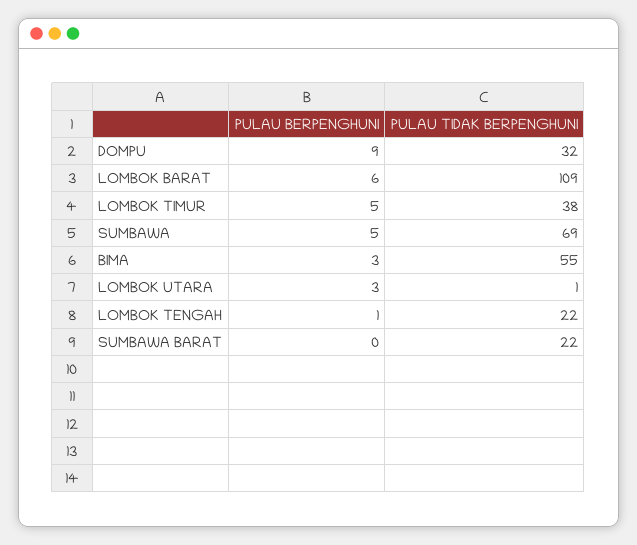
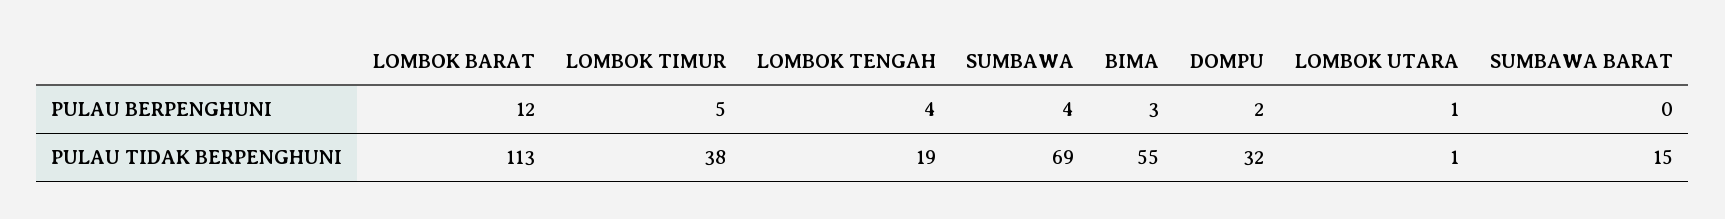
PULAU BERPENGHUNI, DOMPU: 9 -> 2
PULAU BERPENGHUNI, LOMBOK BARAT: 6 -> 12
PULAU TIDAK BERPENGHUNI, LOMBOK BARAT: 109 -> 113
PULAU BERPENGHUNI, SUMBAWA: 5 -> 4
PULAU BERPENGHUNI, LOMBOK UTARA: 3 -> 1
PULAU BERPENGHUNI, LOMBOK TENGAH: 1 -> 4
PULAU TIDAK BERPENGHUNI, LOMBOK TENGAH: 22 -> 19
PULAU TIDAK BERPENGHUNI, SUMBAWA BARAT: 22 -> 15

